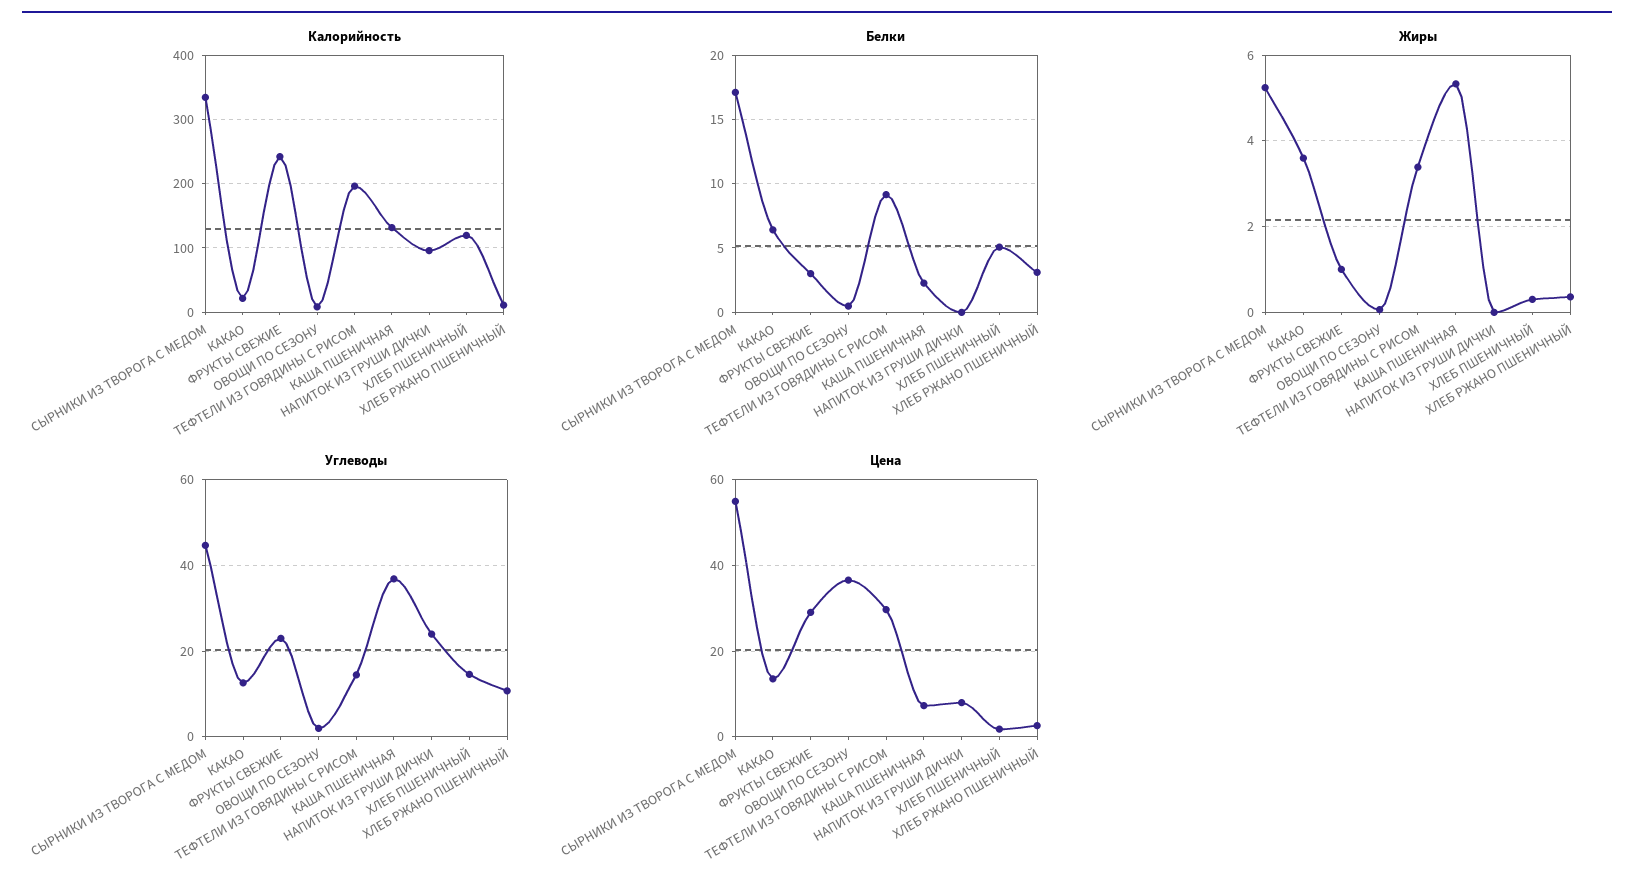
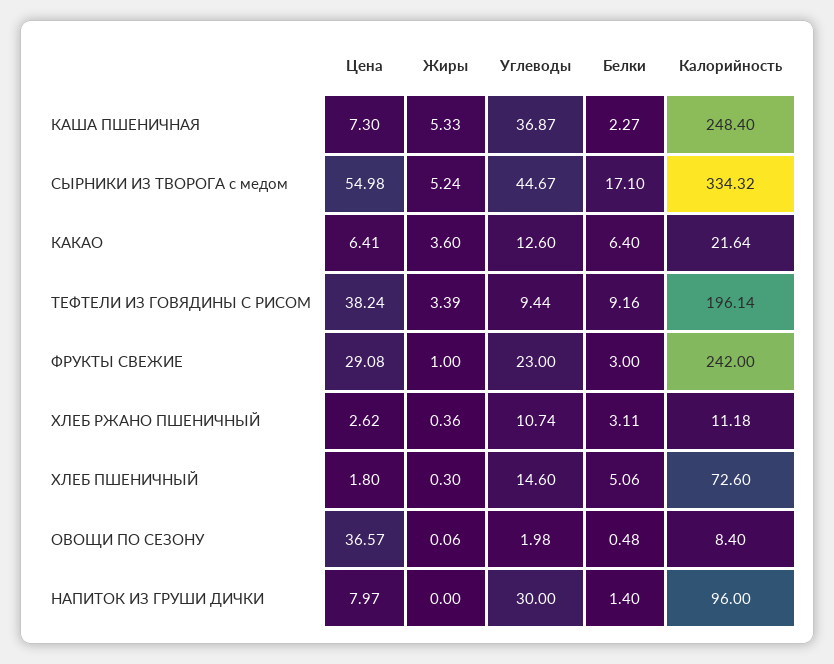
Калорийность, КАША ПШЕНИЧНАЯ: 130 -> 248.4
Калорийность, ХЛЕБ ПШЕНИЧНЫЙ: 120 -> 72.6
Белки, НАПИТОК ИЗ ГРУШИ ДИЧКИ: 0 -> 1.4
Углеводы, ТЕФТЕЛИ ИЗ ГОВЯДИНЫ С РИСОМ: 14 -> 9.44
Углеводы, НАПИТОК ИЗ ГРУШИ ДИЧКИ: 24 -> 30
Цена, КАКАО: 14 -> 6.41
Цена, ТЕФТЕЛИ ИЗ ГОВЯДИНЫ С РИСОМ: 30 -> 38.24

